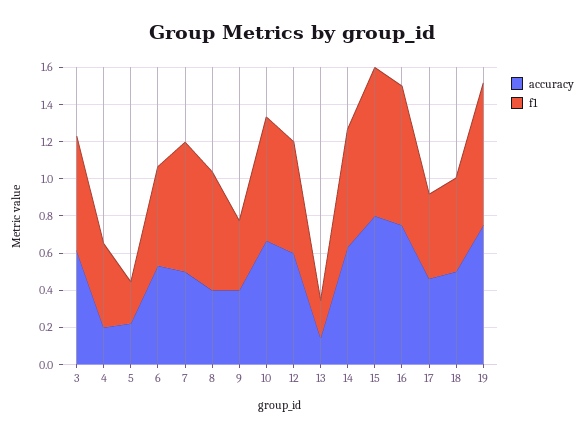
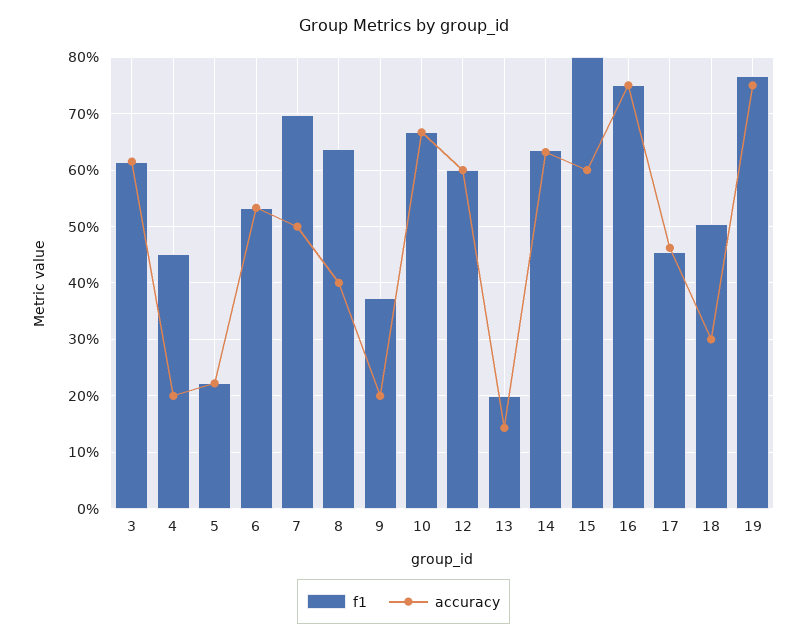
accuracy, 9: 0.4 -> 0.2
accuracy, 15: 0.8 -> 0.6
accuracy, 18: 0.5 -> 0.3

